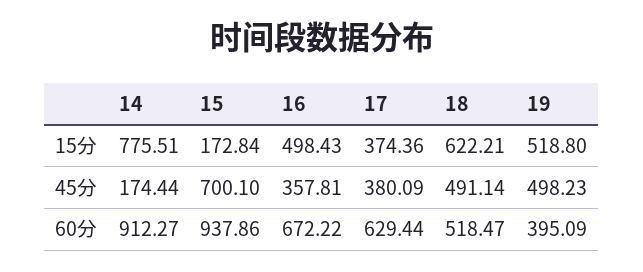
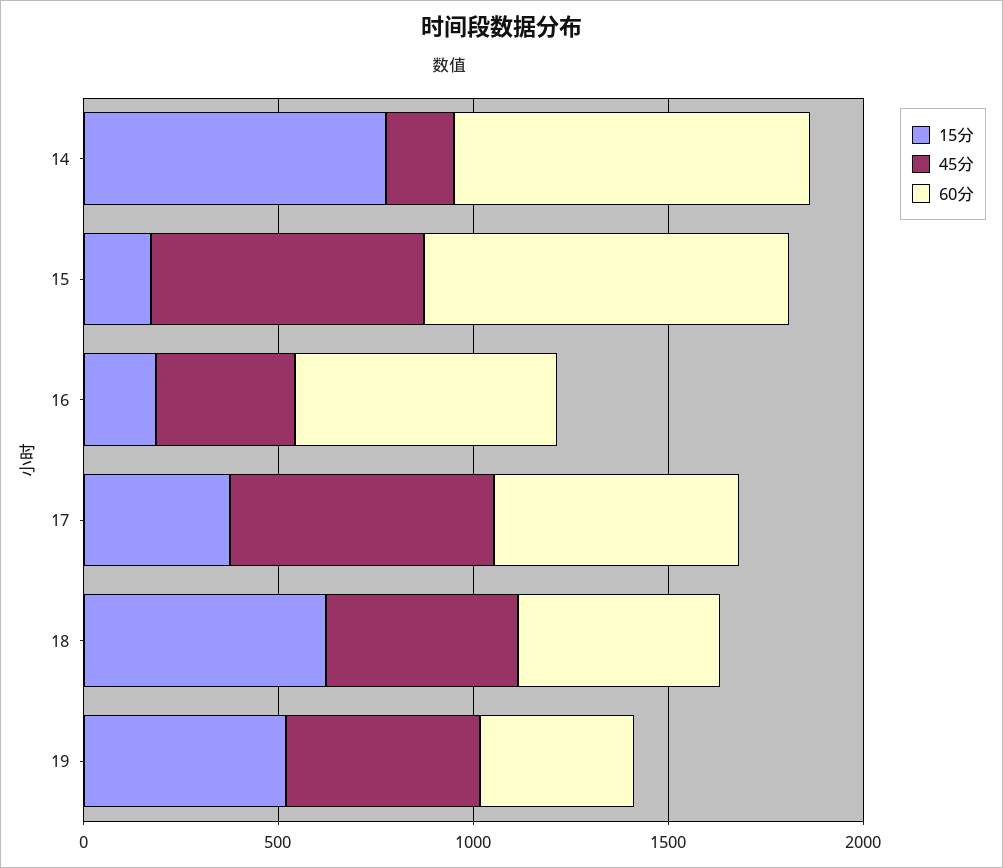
15分, 16: 498.43 -> 200
45分, 17: 380.09 -> 700

